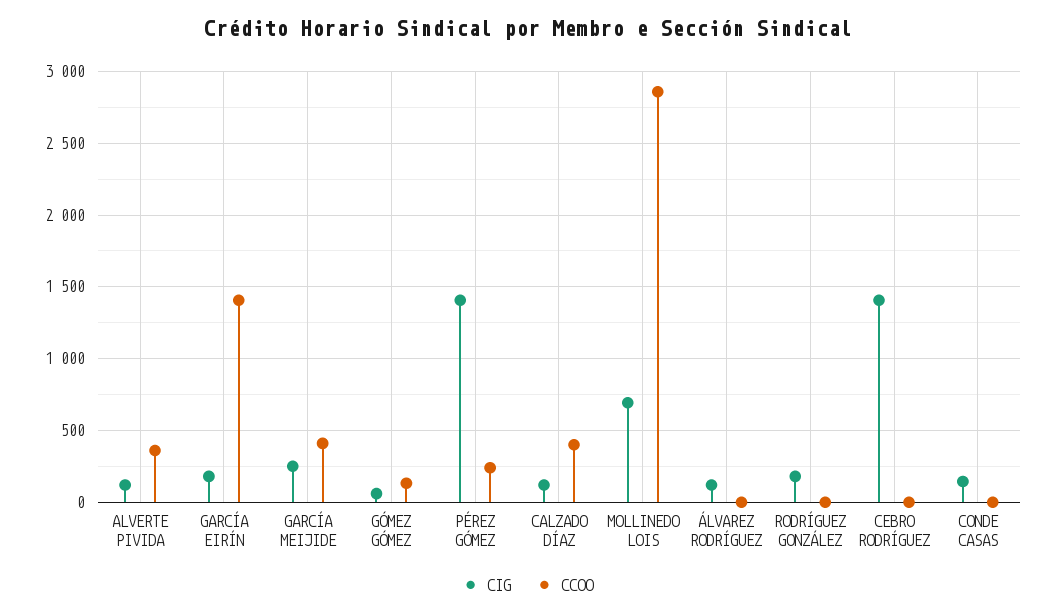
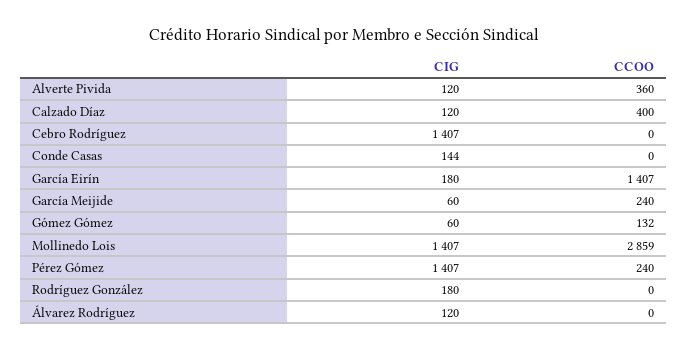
CIG, GARCÍA MEIJIDE: 250 -> 60
CCOO, GARCÍA MEIJIDE: 400 -> 240
CIG, MOLLINEDO LOIS: 700 -> 1407

